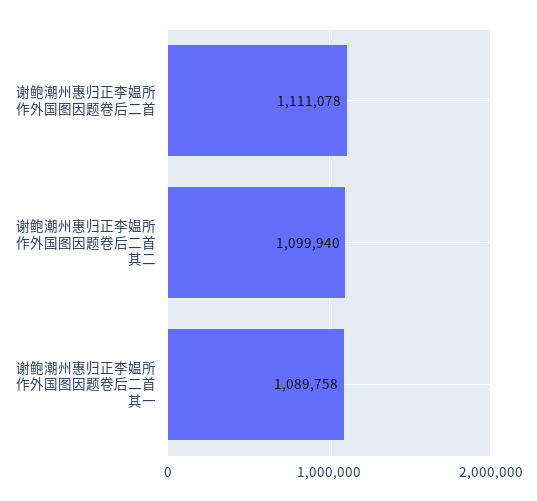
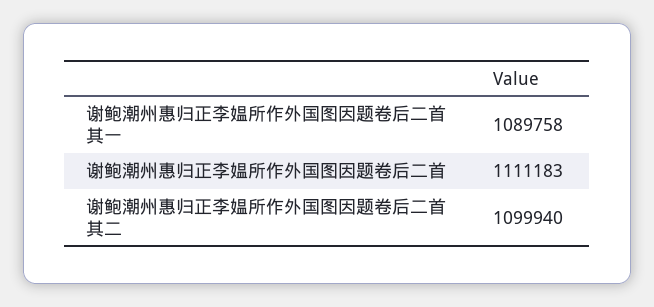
谢鲍潮州惠归正李媪所作外国图因题卷后二首: 1111078 -> 1111183

